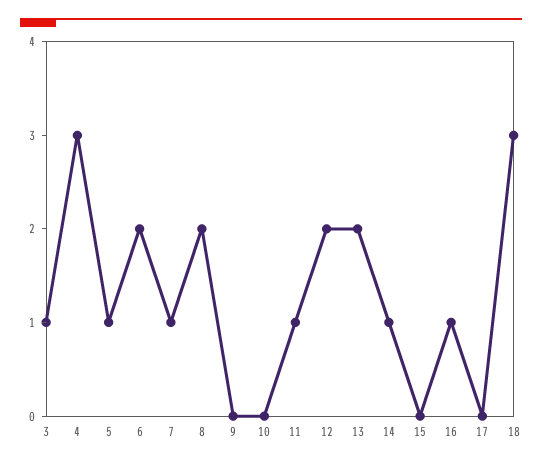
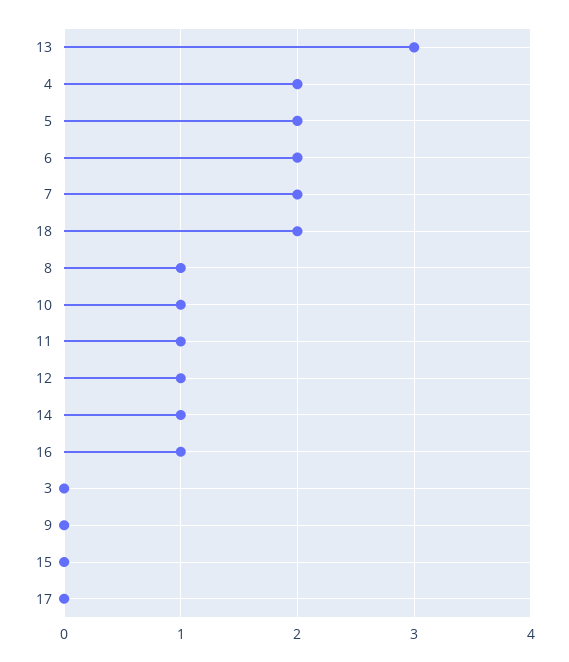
3: 1 -> 0
4: 3 -> 2
5: 1 -> 2
7: 1 -> 2
8: 2 -> 1
10: 0 -> 1
12: 2 -> 1
13: 2 -> 3
18: 3 -> 2

